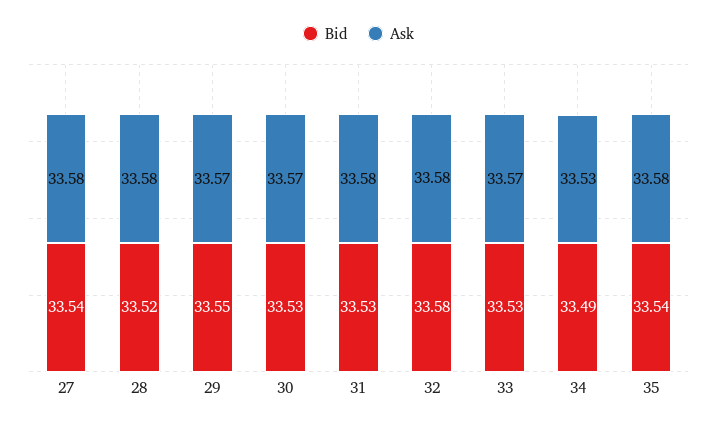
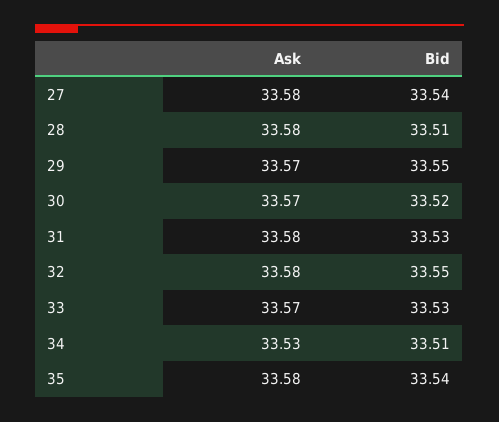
Bid, 28: 33.52 -> 33.51
Bid, 30: 33.53 -> 33.52
Bid, 32: 33.58 -> 33.55
Bid, 34: 33.49 -> 33.51

